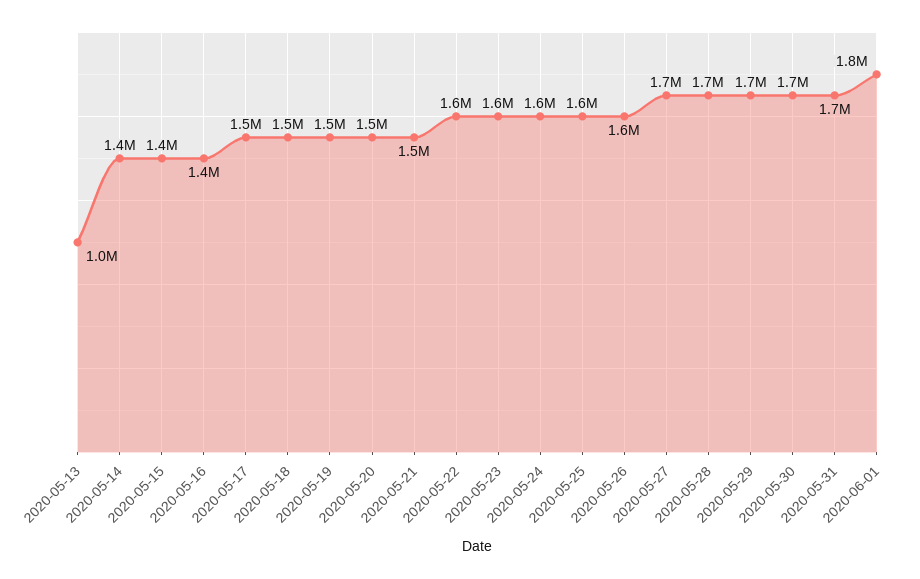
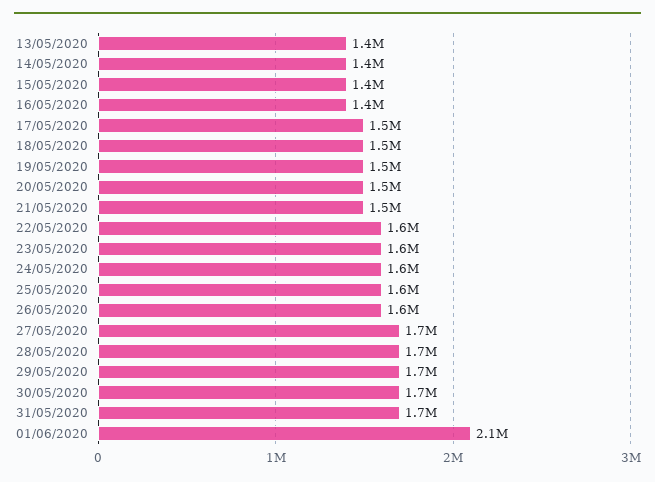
2020-05-13: 1000000 -> 1400000
2020-06-01: 1800000 -> 2100000

